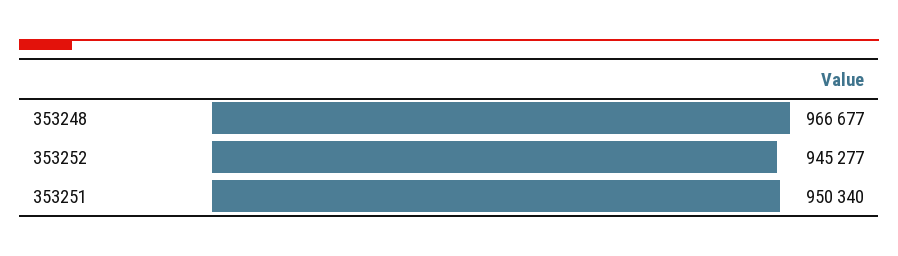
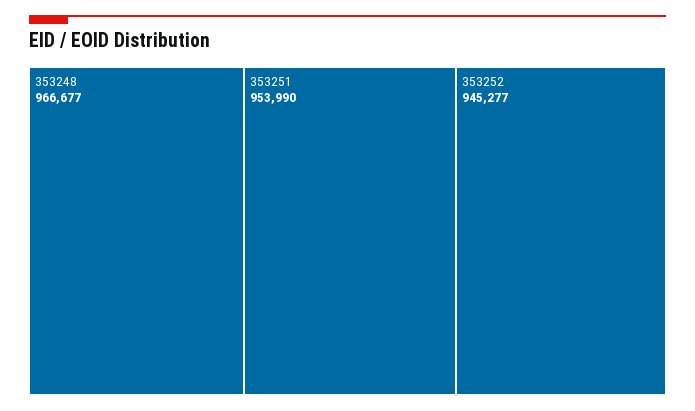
353251: 950340 -> 953990

